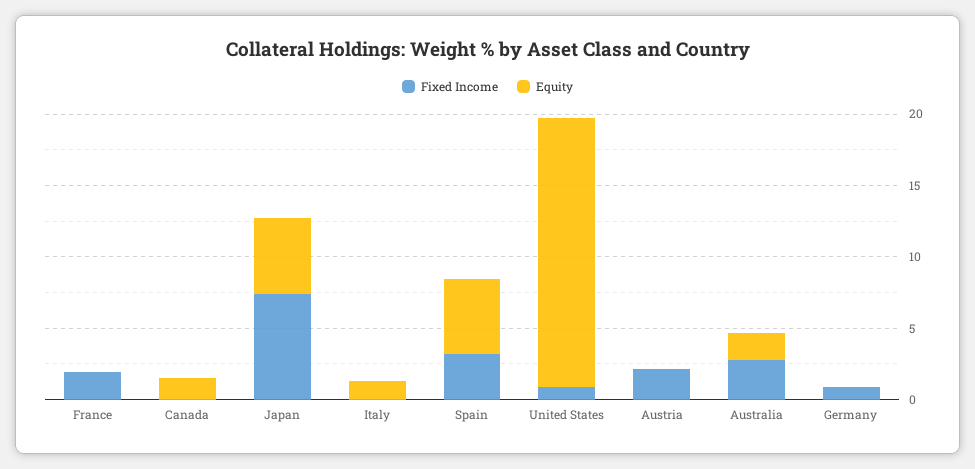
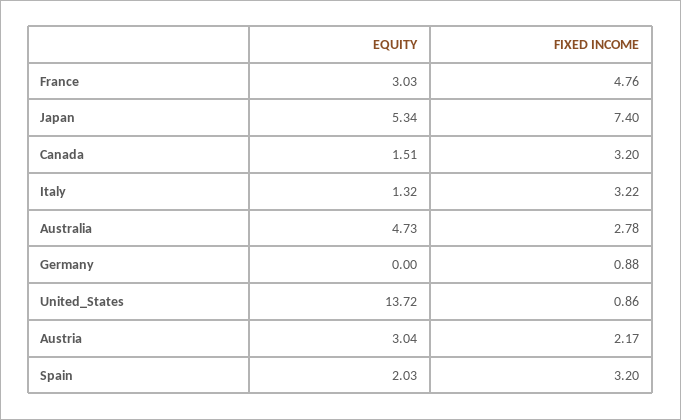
Fixed Income, France: 2 -> 4.76
Equity, France: 0 -> 3.03
Fixed Income, Canada: 0 -> 3.2
Fixed Income, Italy: 0 -> 3.22
Equity, Spain: 5 -> 2.03
Equity, United States: 19 -> 13.72
Equity, Austria: 0 -> 3.04
Equity, Australia: 2 -> 4.73

